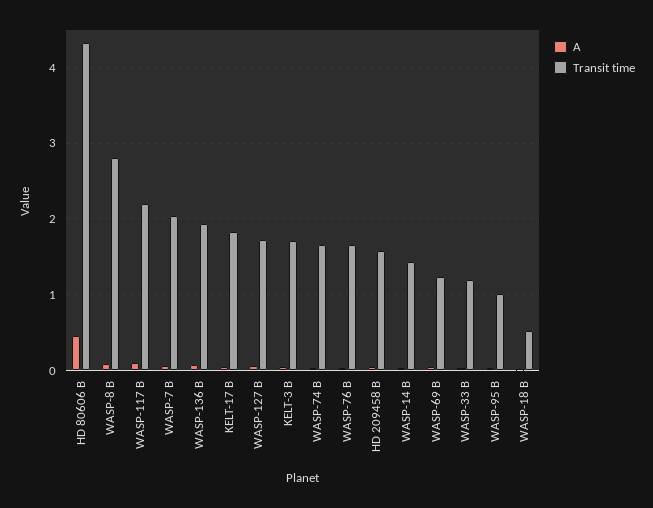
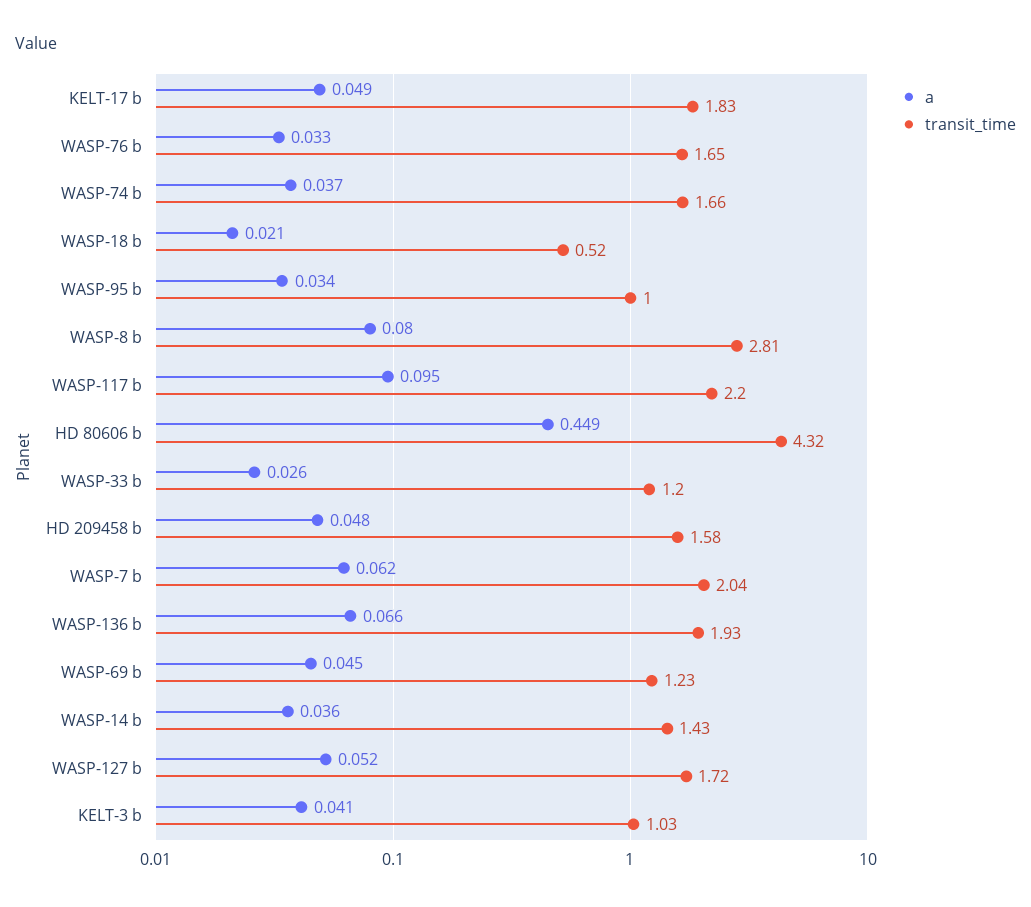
Transit time, KELT-3 B: 1.7 -> 1.03

